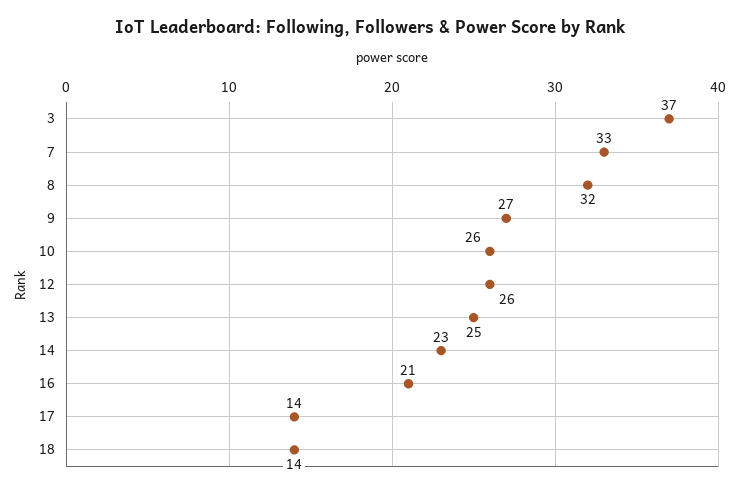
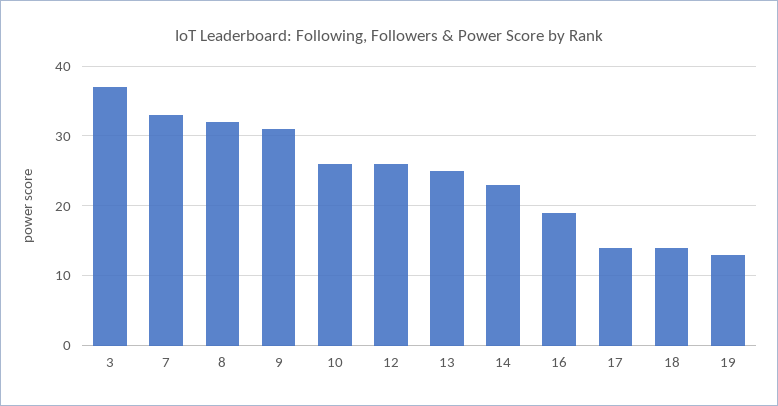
9: 27 -> 31
16: 21 -> 19
19: none -> 13

